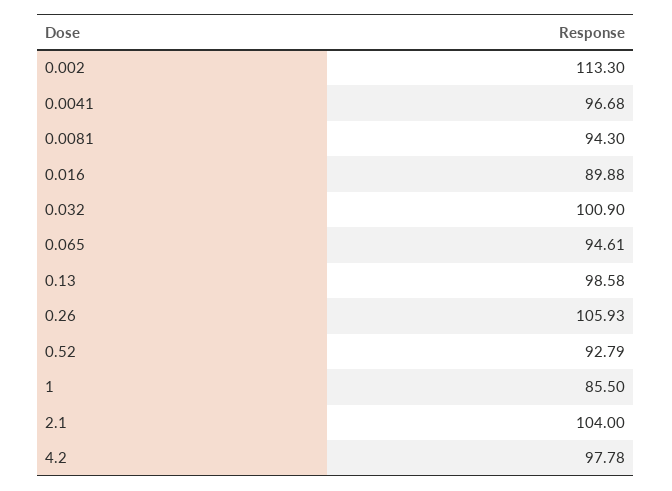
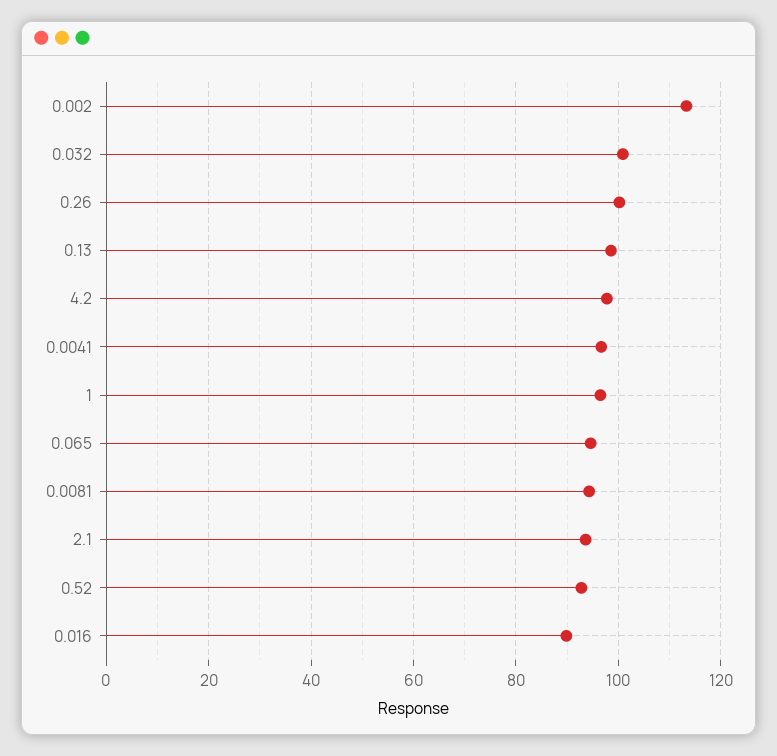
0.26: 105.93 -> 100
1: 85.5 -> 96
2.1: 104 -> 94

